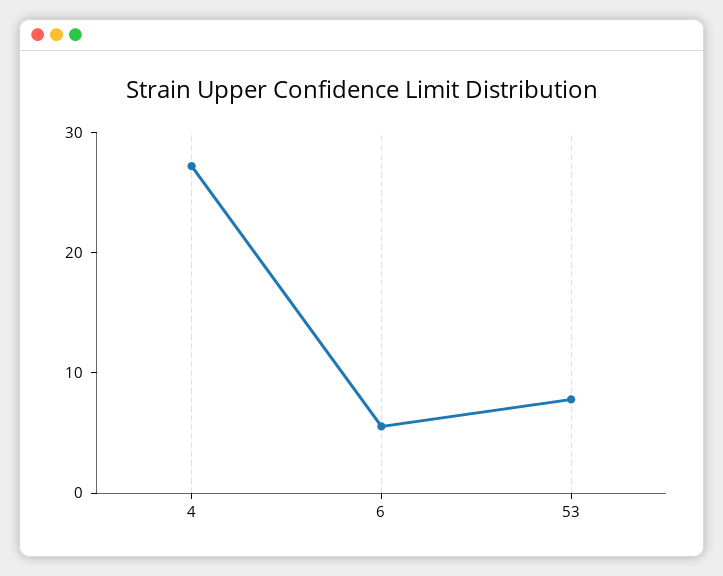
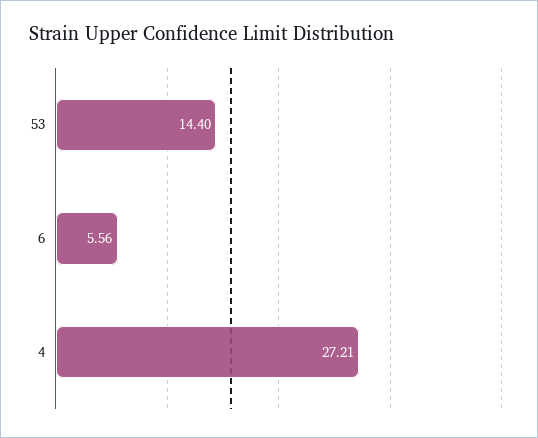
53: 8 -> 14.4

